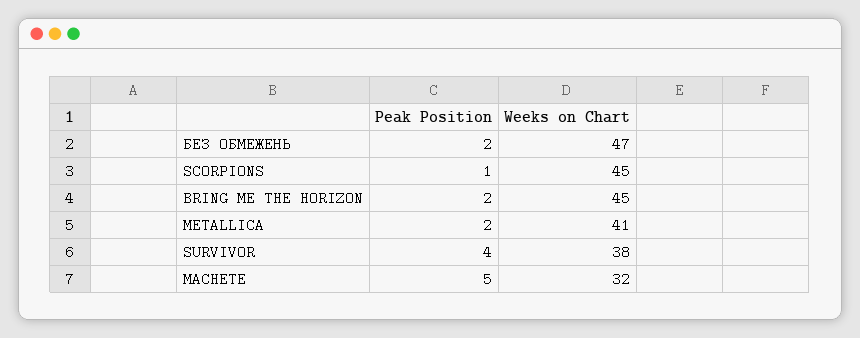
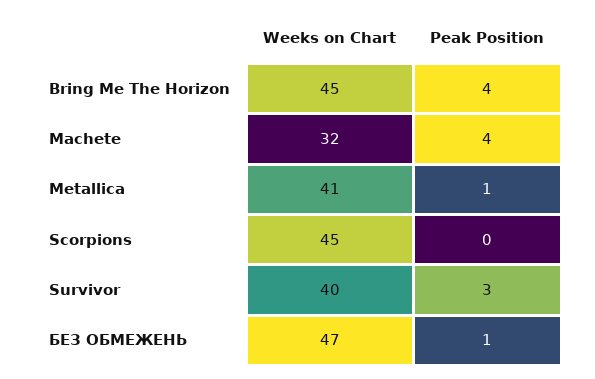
Peak Position, БЕЗ ОБМЕЖЕНЬ: 2 -> 1
Peak Position, SCORPIONS: 1 -> 0
Peak Position, BRING ME THE HORIZON: 2 -> 4
Peak Position, METALLICA: 2 -> 1
Peak Position, SURVIVOR: 4 -> 3
Weeks on Chart, SURVIVOR: 38 -> 40
Peak Position, MACHETE: 5 -> 4

